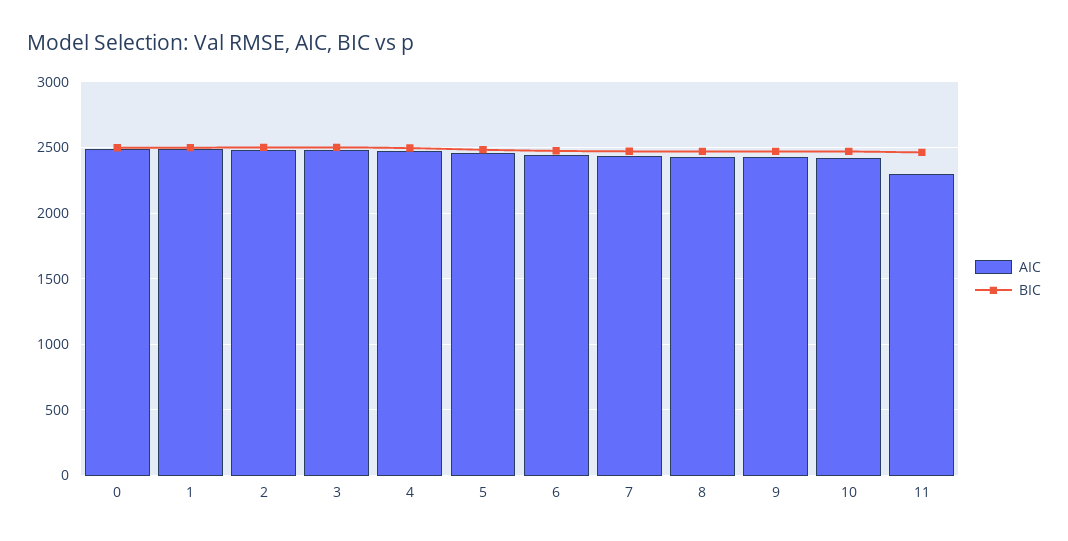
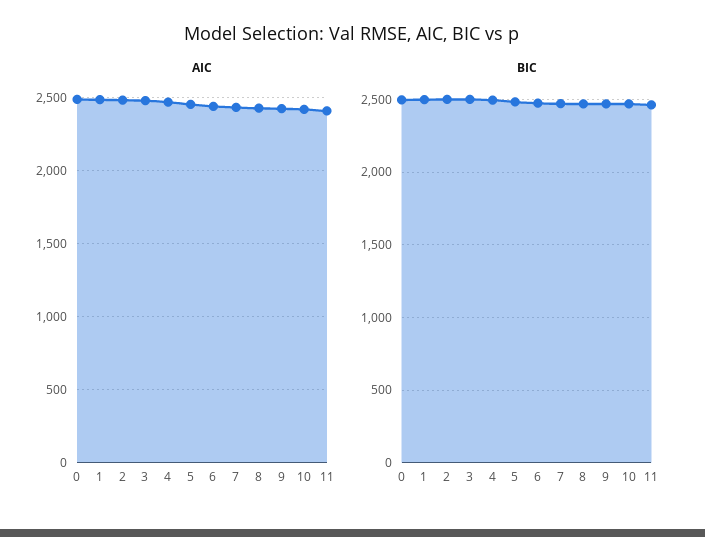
AIC, 11: 2300 -> 2400

